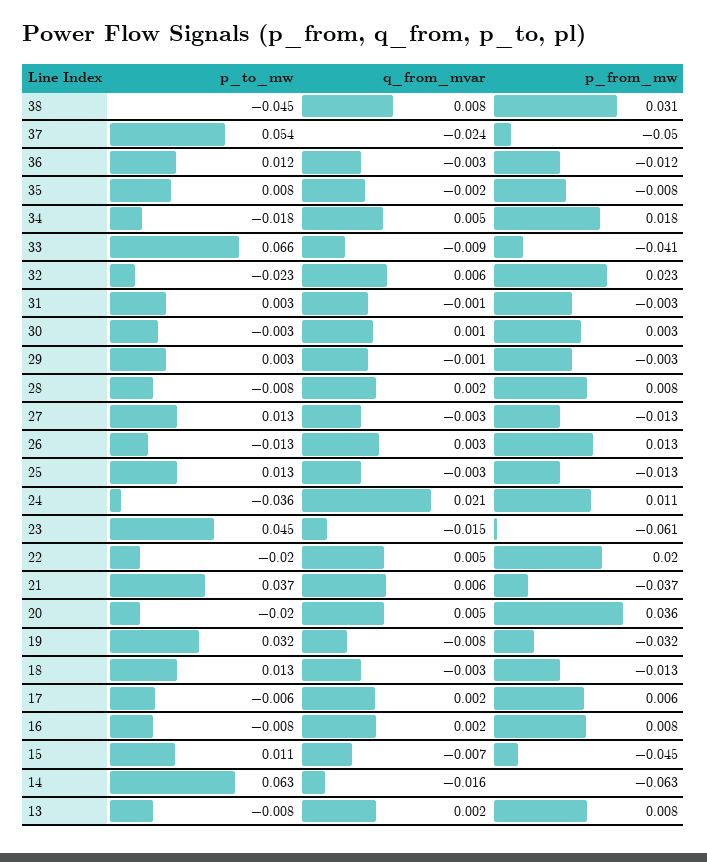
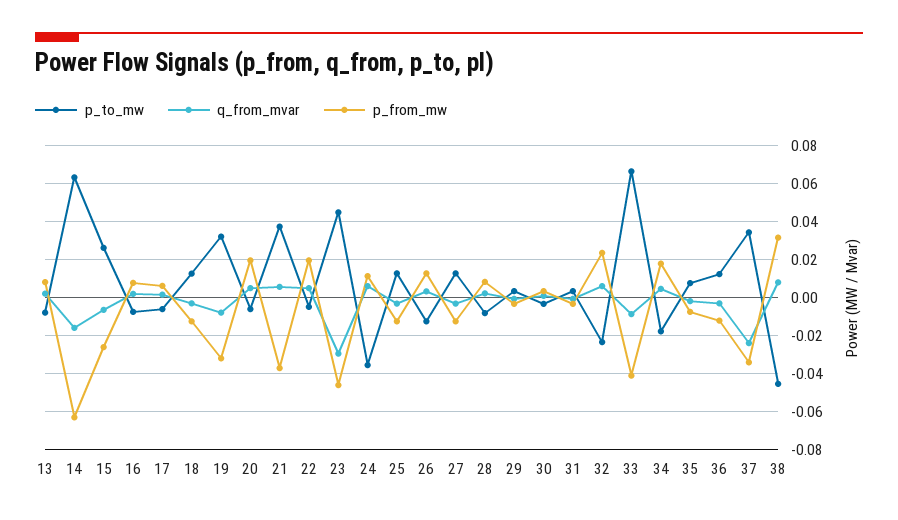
p_to_mw, 37: 0.054 -> 0.035
p_from_mw, 37: -0.05 -> -0.035
q_from_mvar, 24: 0.021 -> 0.005
q_from_mvar, 23: -0.015 -> -0.03
p_from_mw, 23: -0.061 -> -0.045
p_to_mw, 22: -0.02 -> -0.005
p_to_mw, 20: -0.02 -> -0.005
p_from_mw, 20: 0.036 -> 0.02
p_to_mw, 15: 0.011 -> 0.025
p_from_mw, 15: -0.045 -> -0.025

